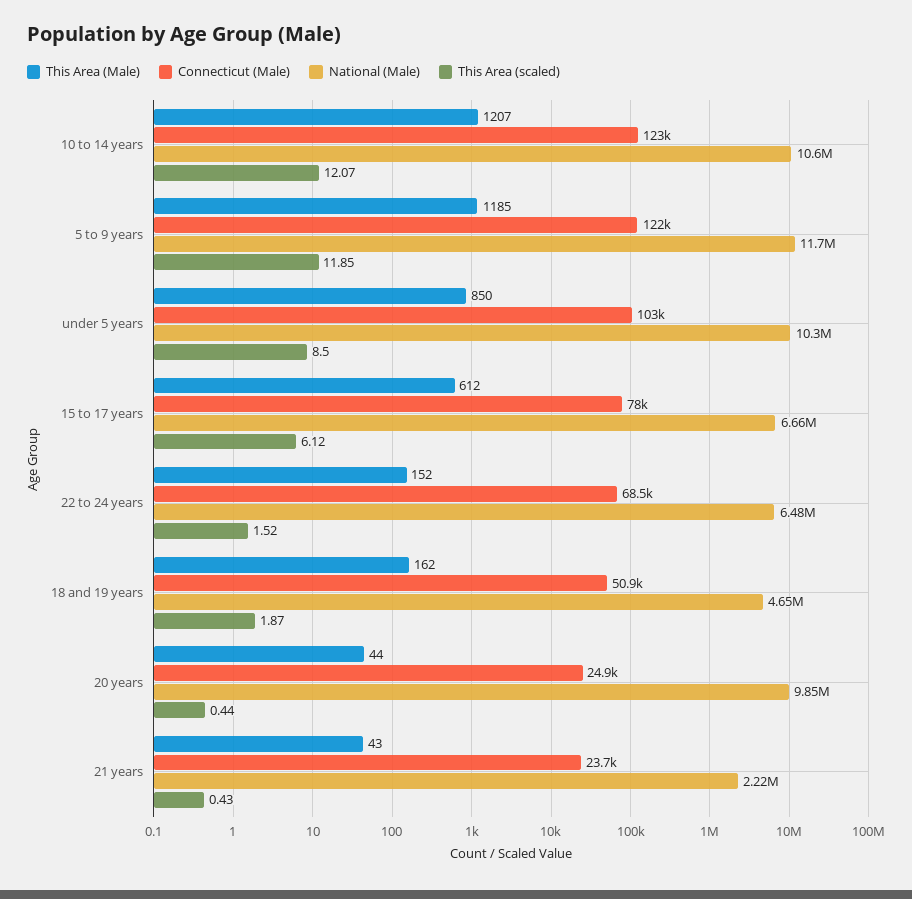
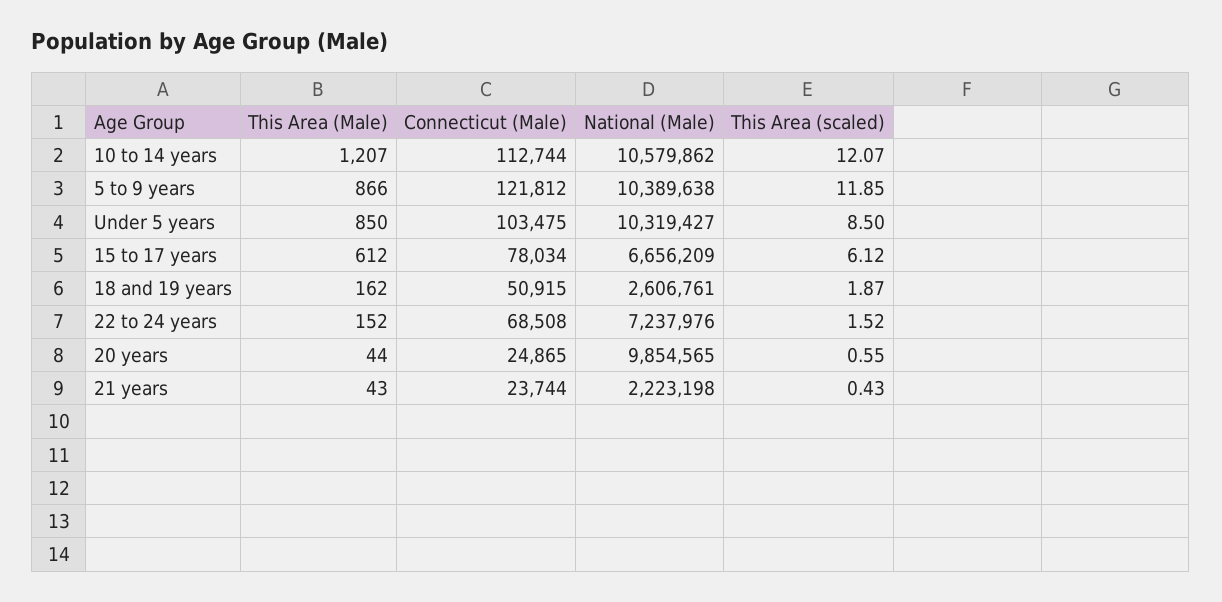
Connecticut (Male), 10 to 14 years: 123000 -> 112744
This Area (Male), 5 to 9 years: 1185 -> 866
National (Male), 5 to 9 years: 11700000 -> 10389638
National (Male), 22 to 24 years: 6480000 -> 7237976
National (Male), 18 and 19 years: 4650000 -> 2606761
This Area (scaled), 20 years: 0.44 -> 0.55

